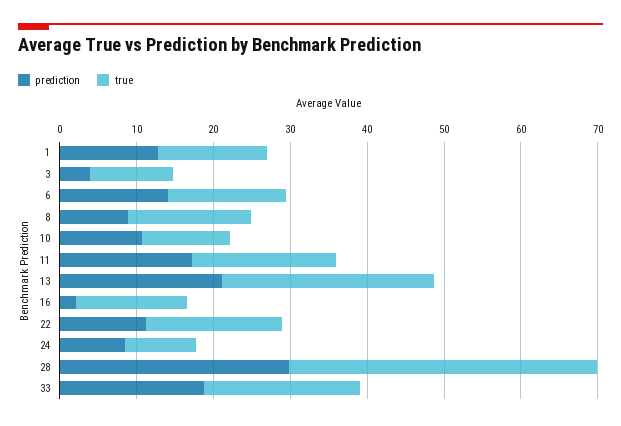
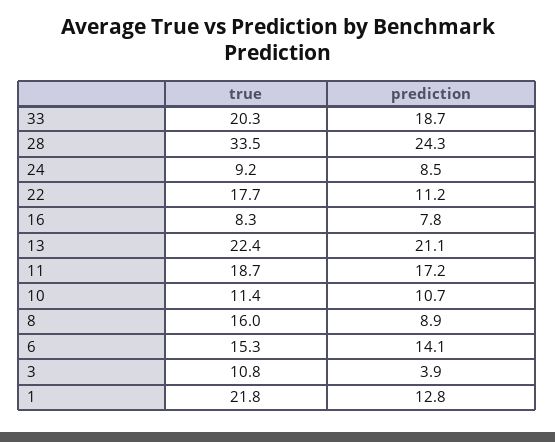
true, 1: 14 -> 21.8
true, 13: 28 -> 22.4
prediction, 16: 2 -> 7.8
true, 16: 14 -> 8.3
prediction, 28: 30 -> 24.3
true, 28: 40 -> 33.5

